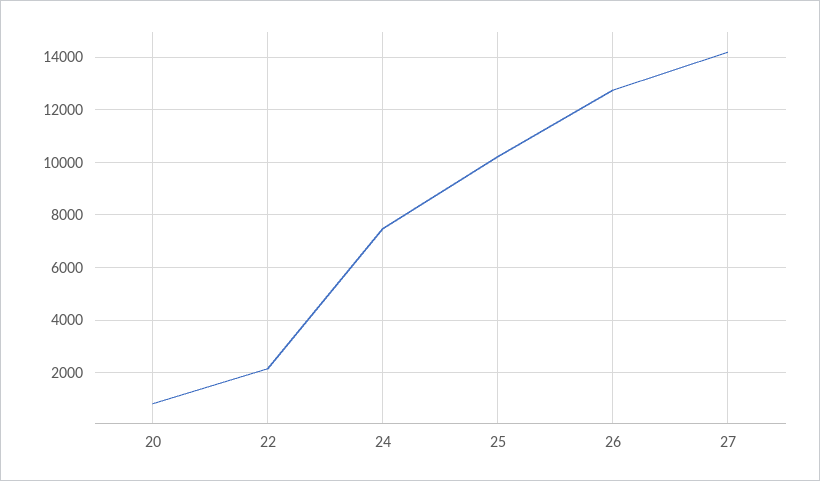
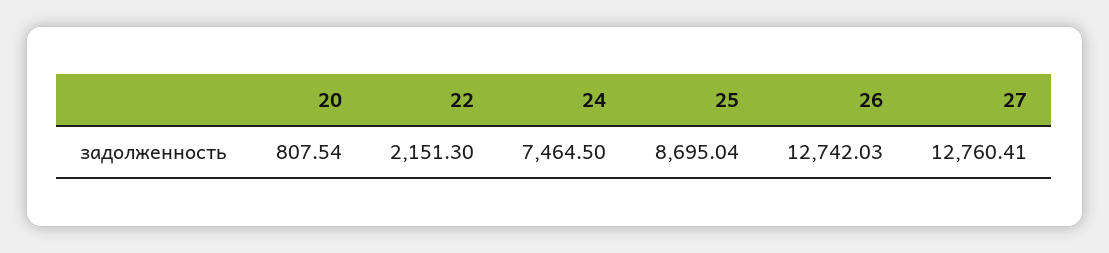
25: 10250 -> 8695.04
27: 14250 -> 12760.41

